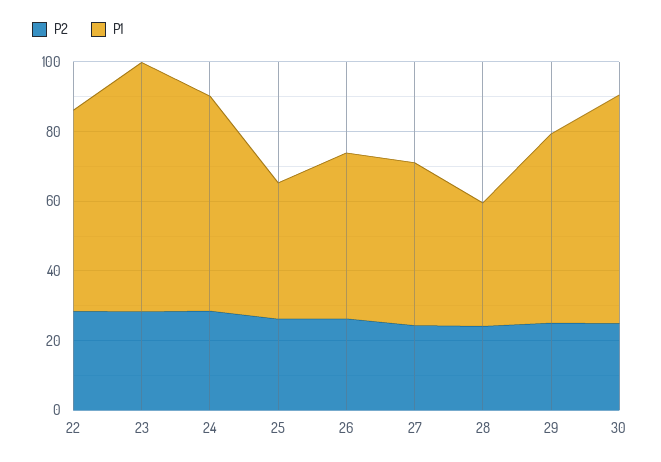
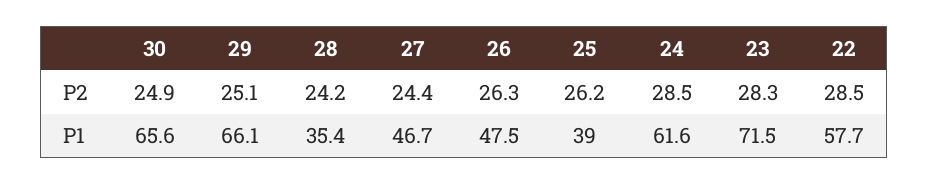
P1, 29: 55 -> 66.1

